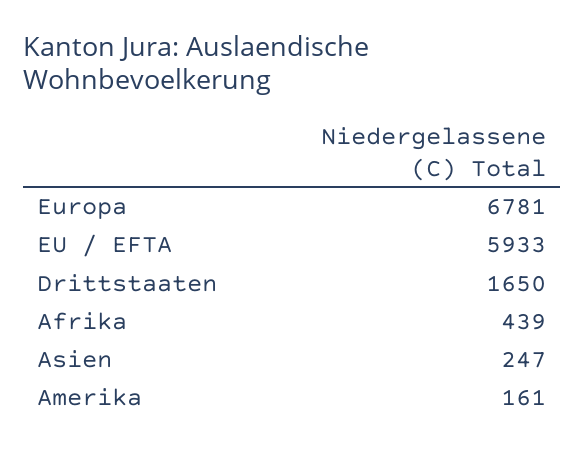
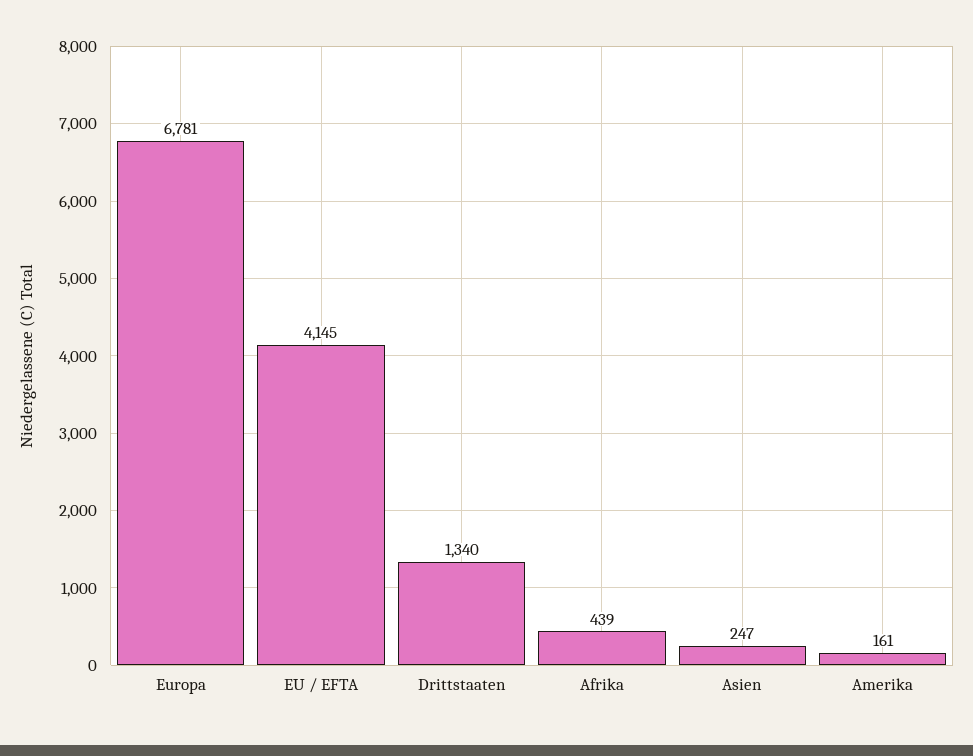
EU / EFTA: 5933 -> 4145
Drittstaaten: 1650 -> 1340

